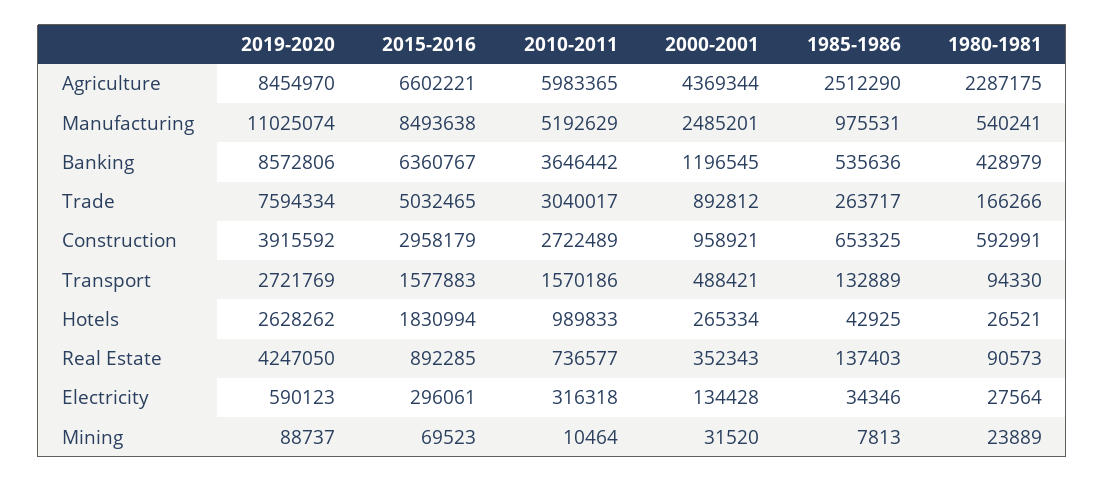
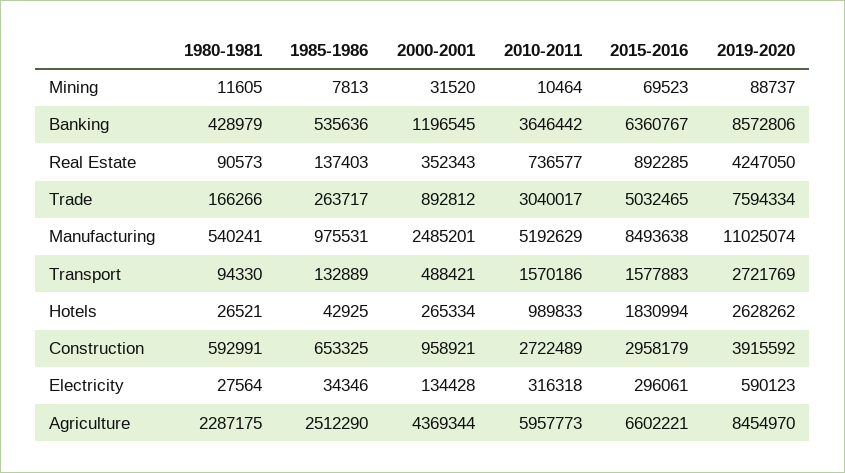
2010-2011, Agriculture: 5983365 -> 5957773
1980-1981, Mining: 23889 -> 11605

